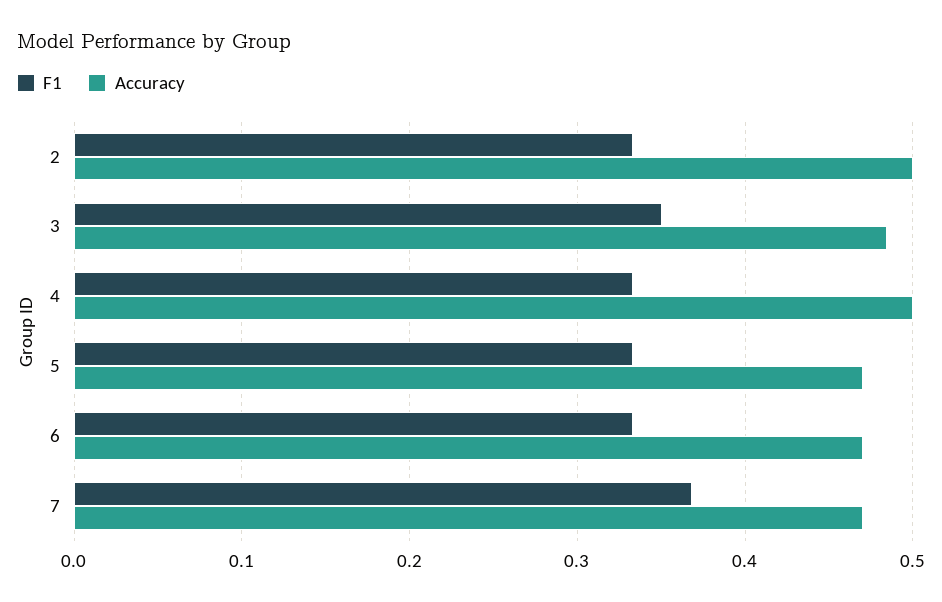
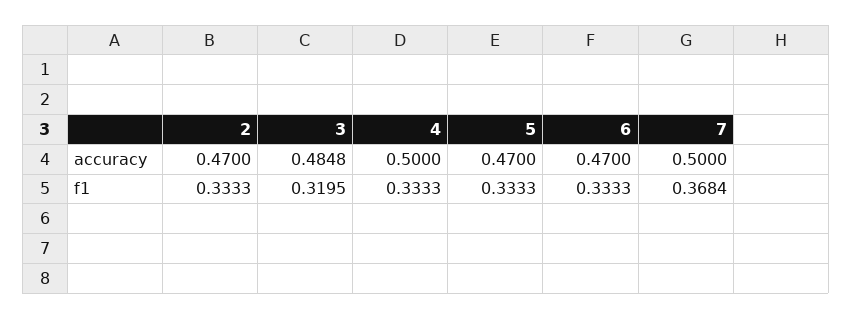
Accuracy, 2: 0.5 -> 0.47
F1, 3: 0.35 -> 0.3195
Accuracy, 7: 0.47 -> 0.5

